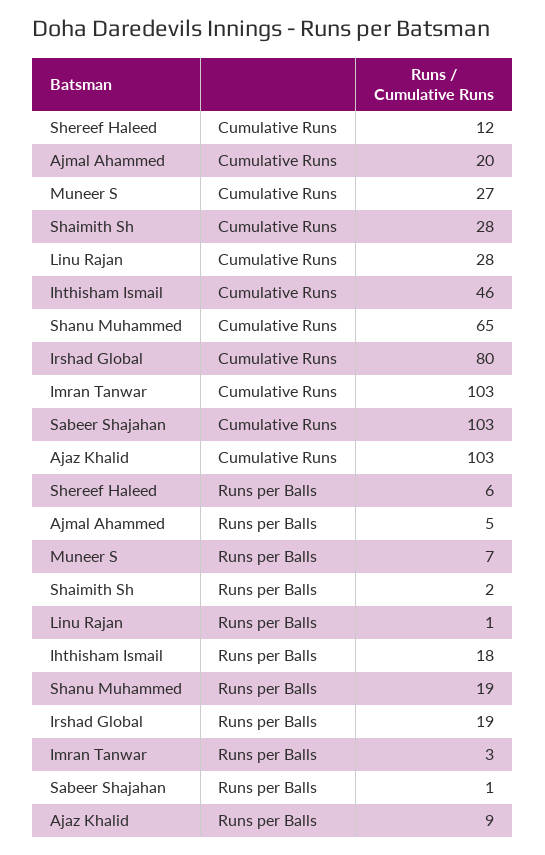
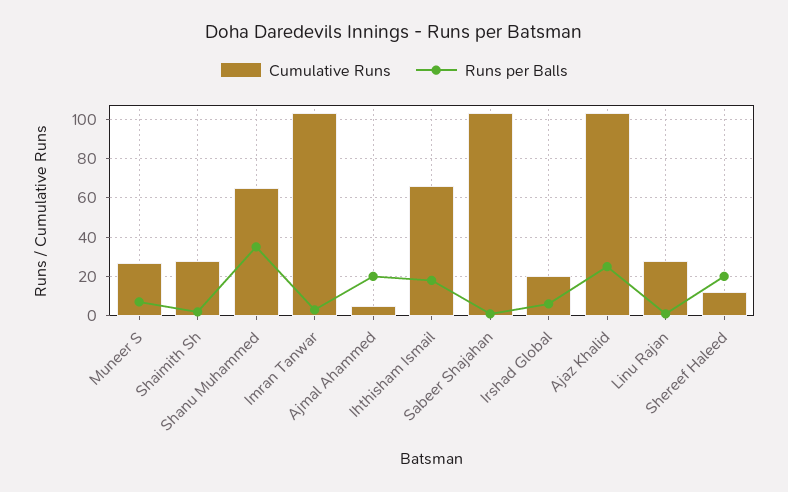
Cumulative Runs, Ajmal Ahammed: 20 -> 5
Cumulative Runs, Ihthisham Ismail: 46 -> 65
Cumulative Runs, Irshad Global: 80 -> 20
Runs per Balls, Shereef Haleed: 6 -> 20
Runs per Balls, Ajmal Ahammed: 5 -> 20
Runs per Balls, Shanu Muhammed: 19 -> 35
Runs per Balls, Irshad Global: 19 -> 5
Runs per Balls, Ajaz Khalid: 9 -> 25

